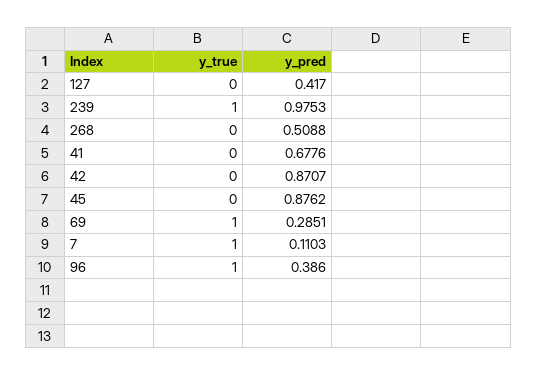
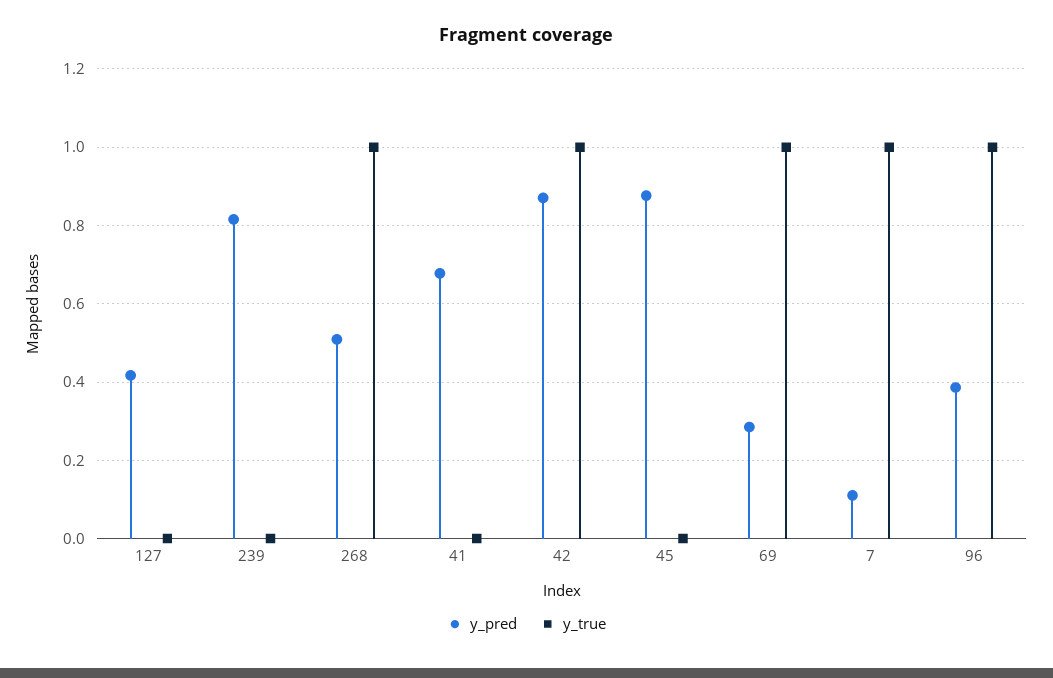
y_true, 239: 1 -> 0
y_pred, 239: 0.9753 -> 0.82
y_true, 268: 0 -> 1
y_true, 42: 0 -> 1

